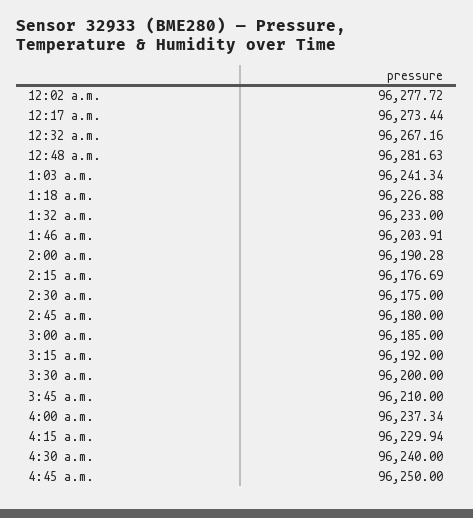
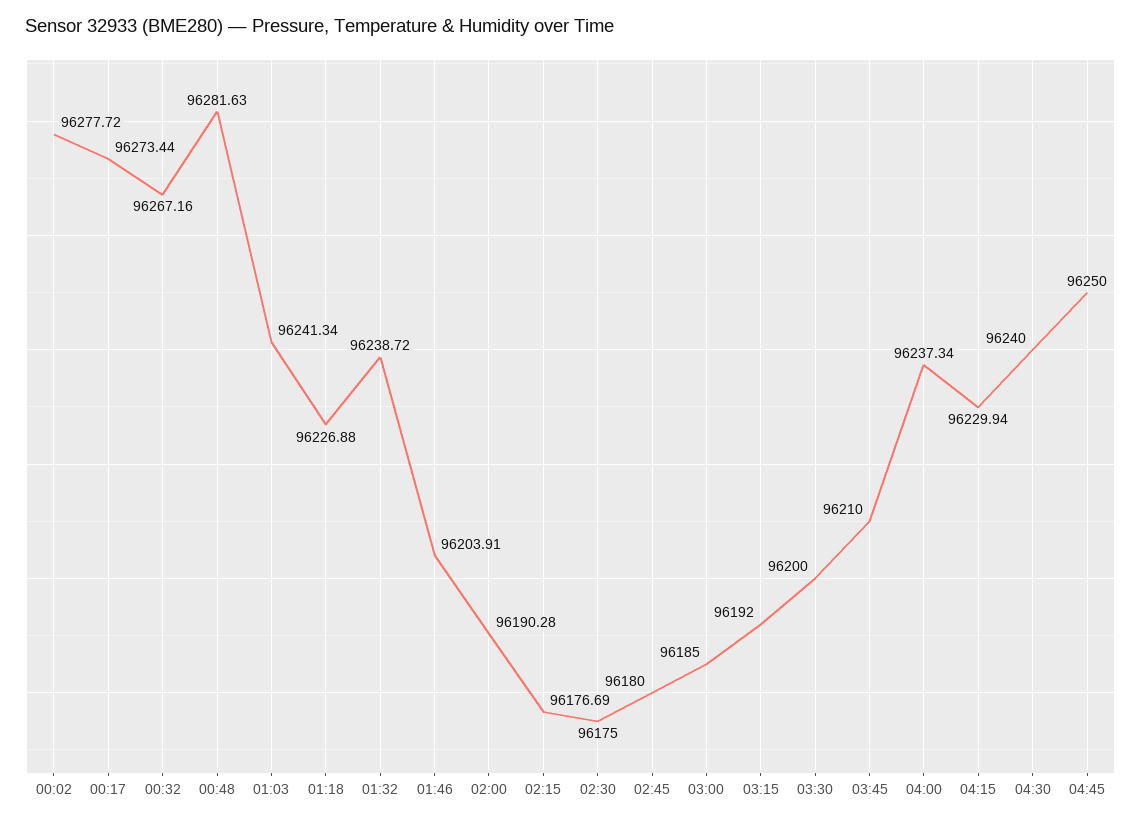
1:32 a.m.: 96233 -> 96238.72

